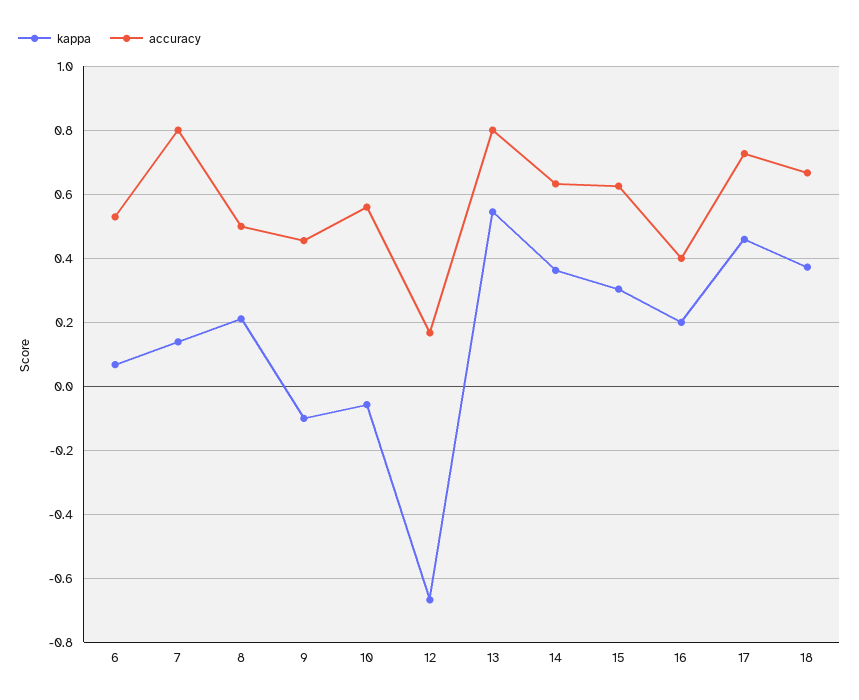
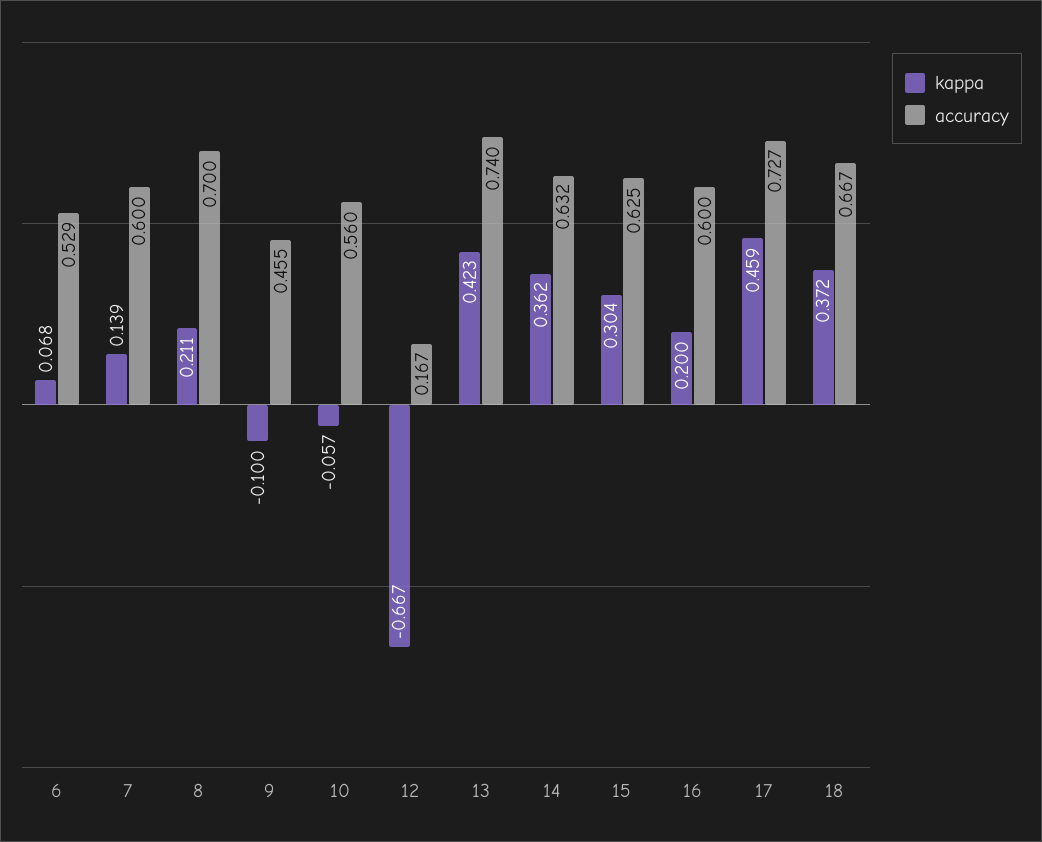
accuracy, 7: 0.8 -> 0.6
accuracy, 8: 0.5 -> 0.7
kappa, 13: 0.54 -> 0.423
accuracy, 13: 0.8 -> 0.74
accuracy, 16: 0.4 -> 0.6

